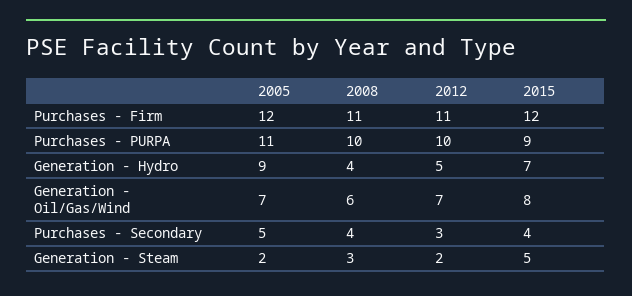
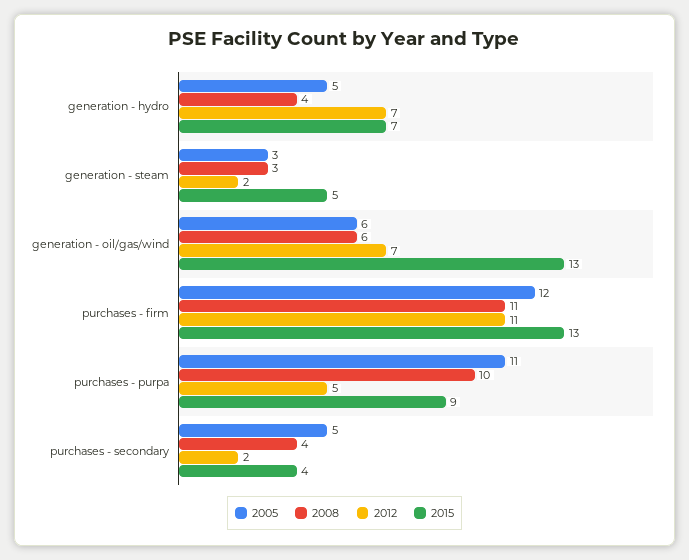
2015, Purchases - Firm: 12 -> 13
2012, Purchases - PURPA: 10 -> 5
2005, Generation - Hydro: 9 -> 5
2012, Generation - Hydro: 5 -> 7
2005, Generation - Oil/Gas/Wind: 7 -> 6
2015, Generation - Oil/Gas/Wind: 8 -> 13
2012, Purchases - Secondary: 3 -> 2
2005, Generation - Steam: 2 -> 3

